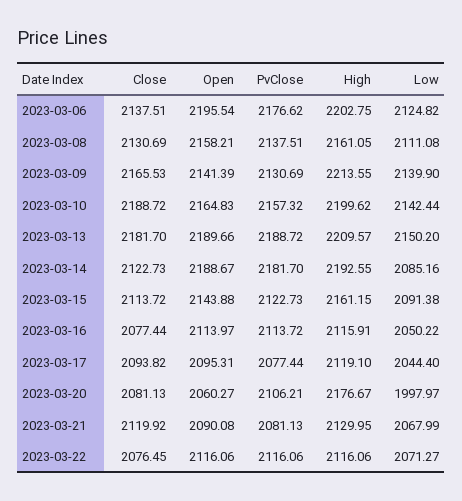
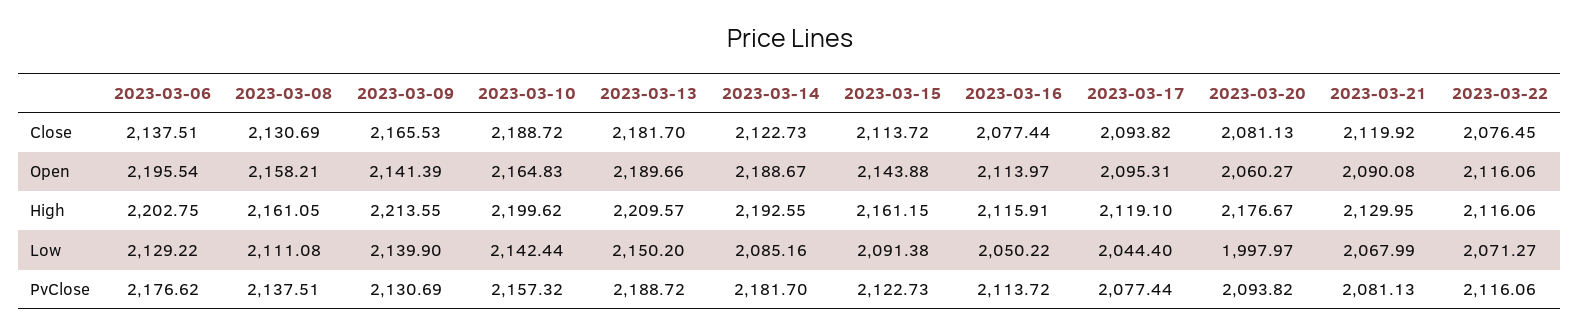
Low, 2023-03-06: 2124.82 -> 2129.22
PvClose, 2023-03-20: 2106.21 -> 2093.82

